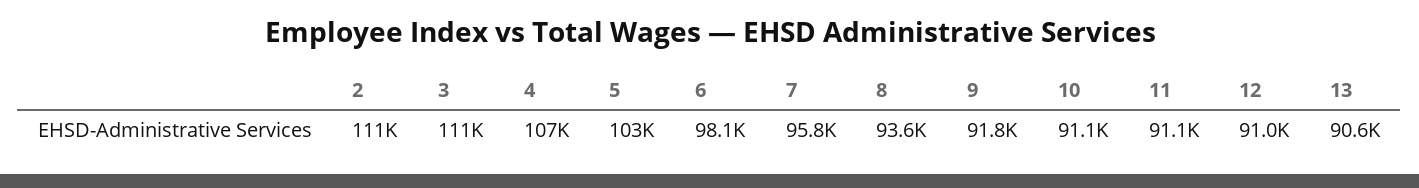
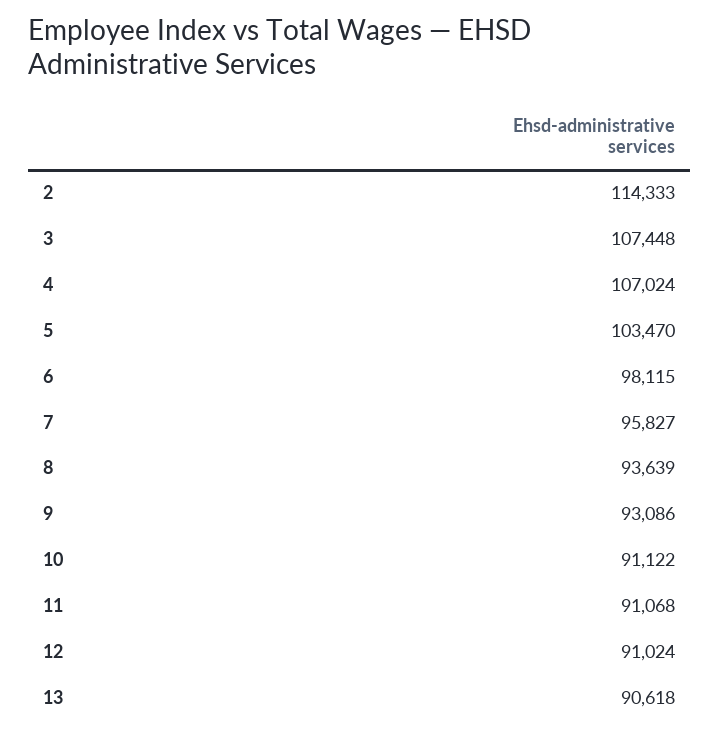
2: 111000 -> 114333
3: 111000 -> 107448
9: 91800 -> 93086

